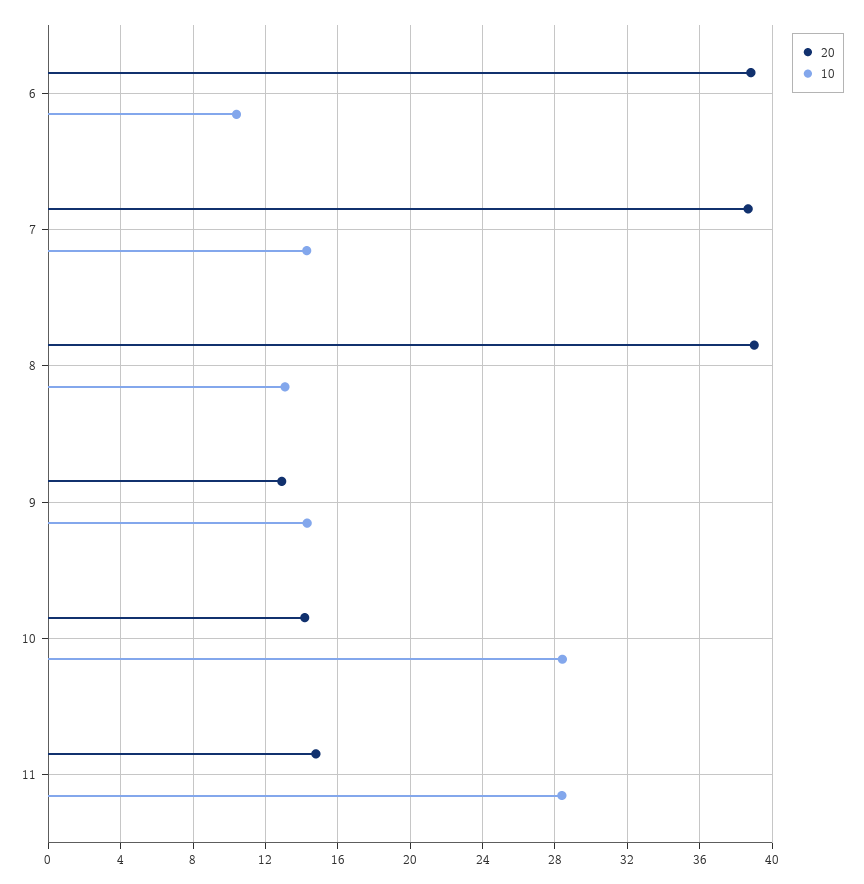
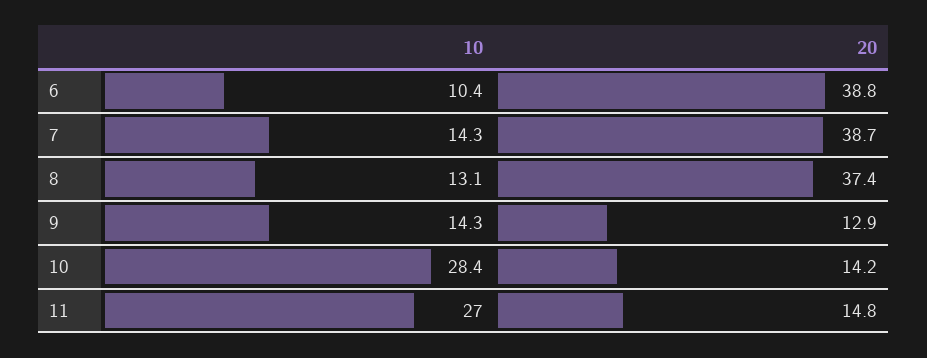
20, 8: 39 -> 37.4
10, 11: 28.5 -> 27

